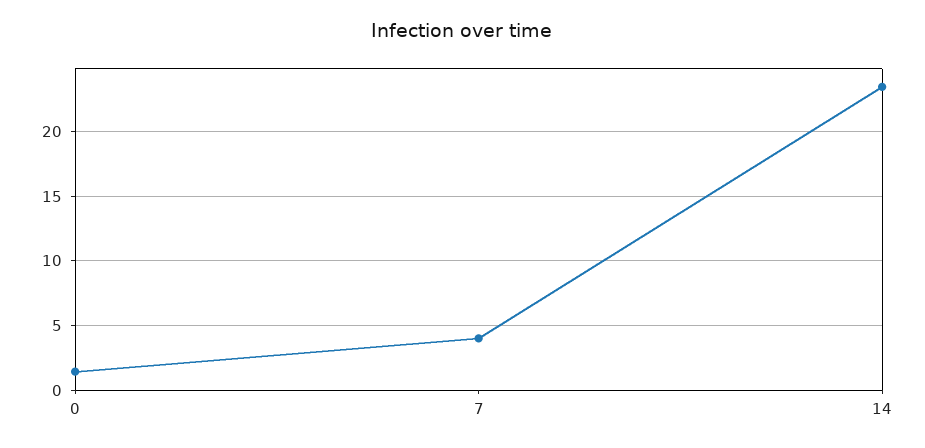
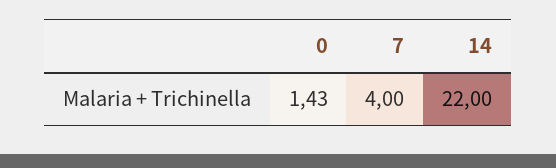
14: 23.5 -> 22

